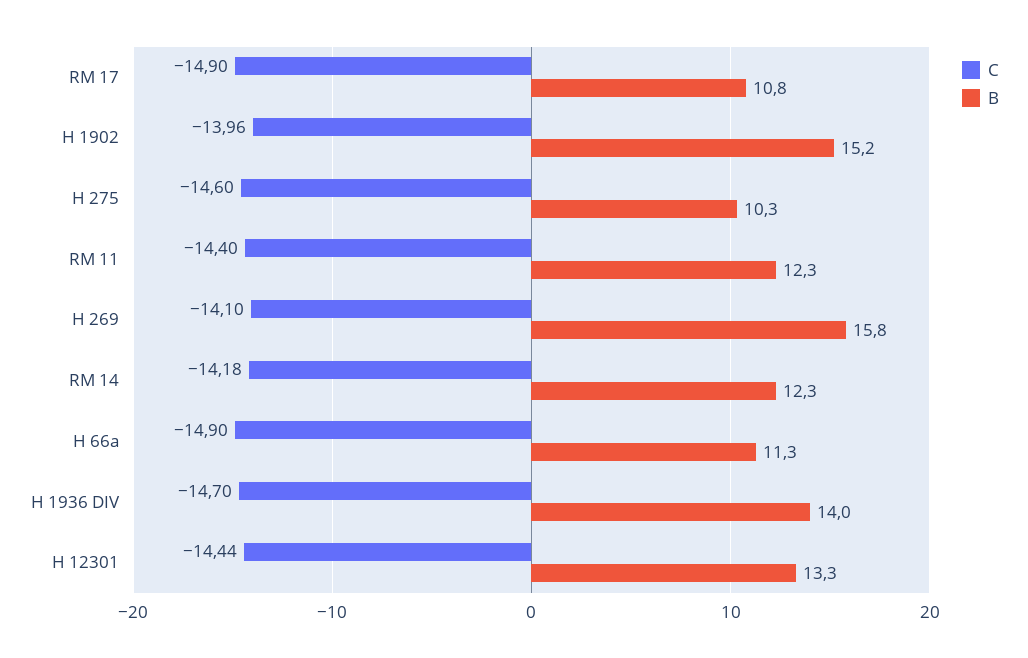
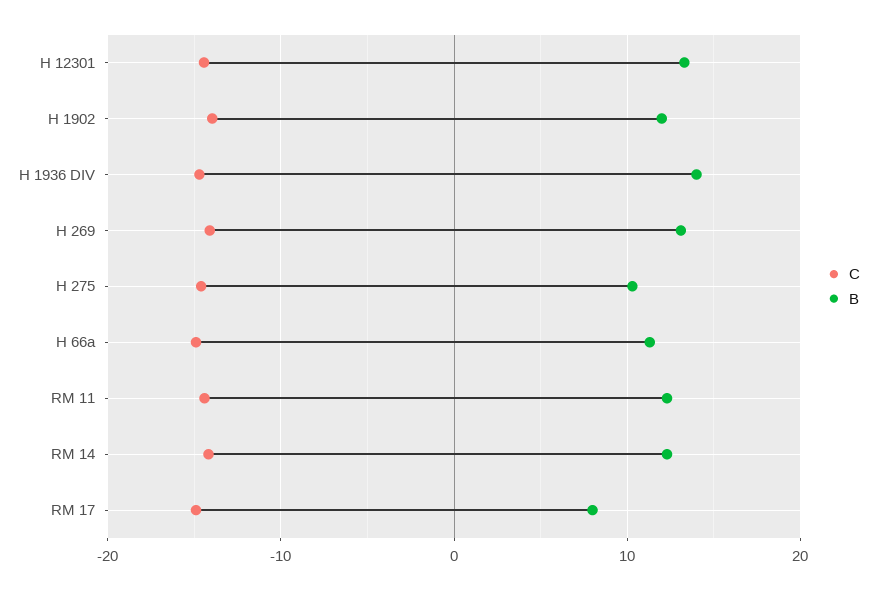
B, RM 17: 10.8 -> 8
B, H 1902: 15.2 -> 12
B, H 269: 15.8 -> 13

